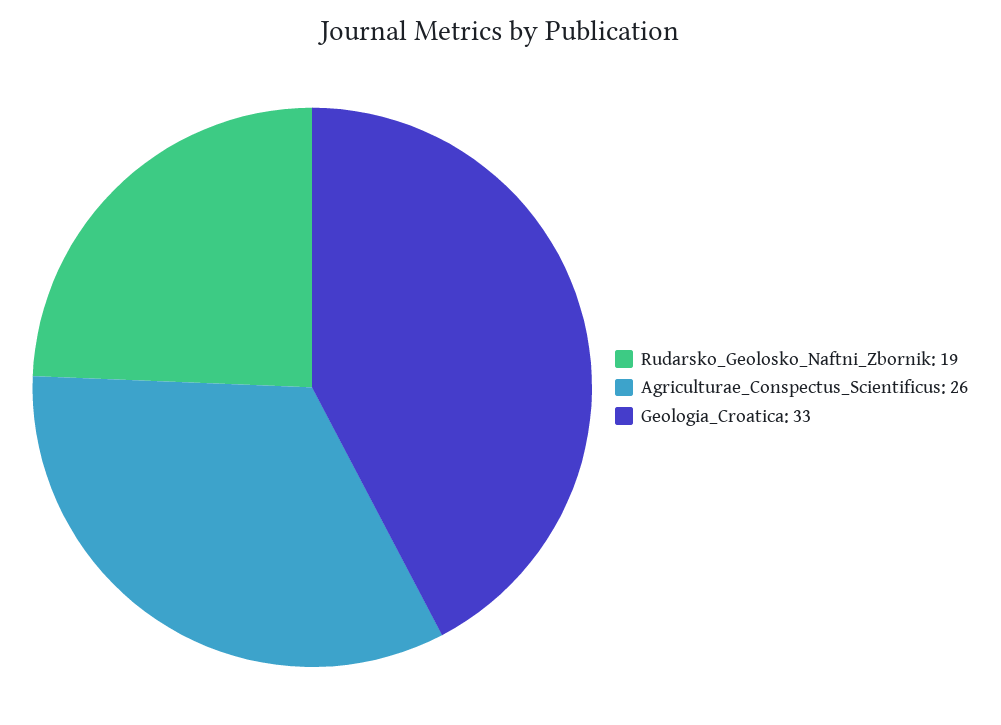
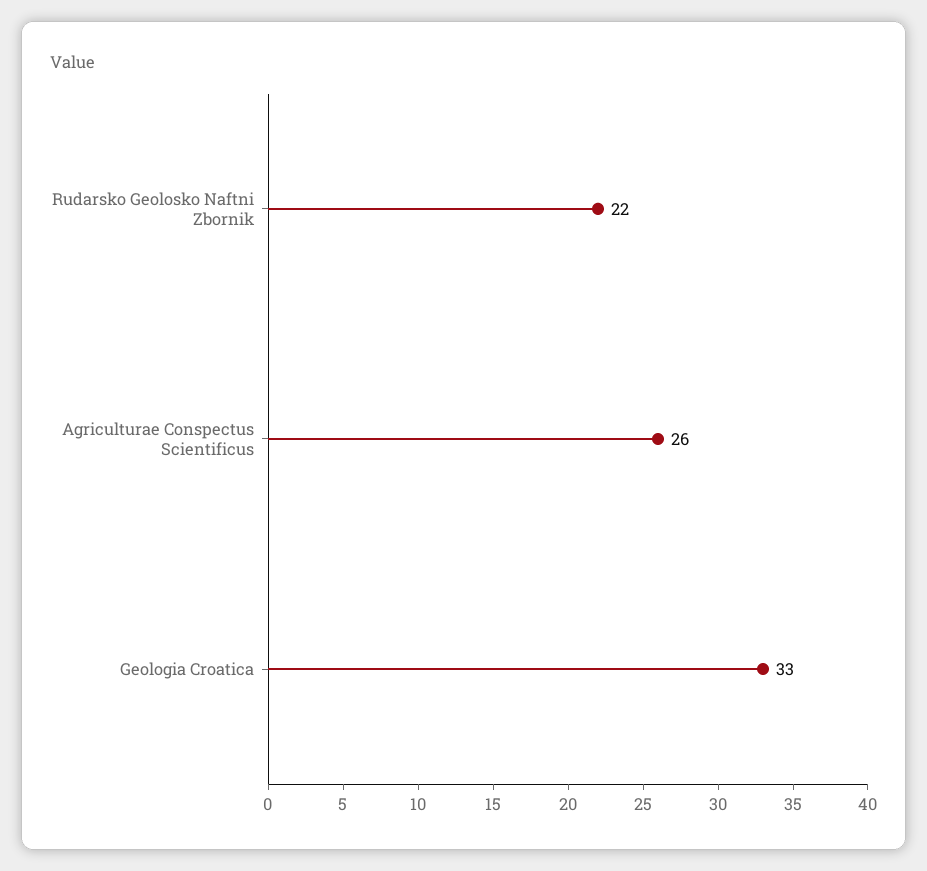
Rudarsko_Geolosko_Naftni_Zbornik: 19 -> 22

